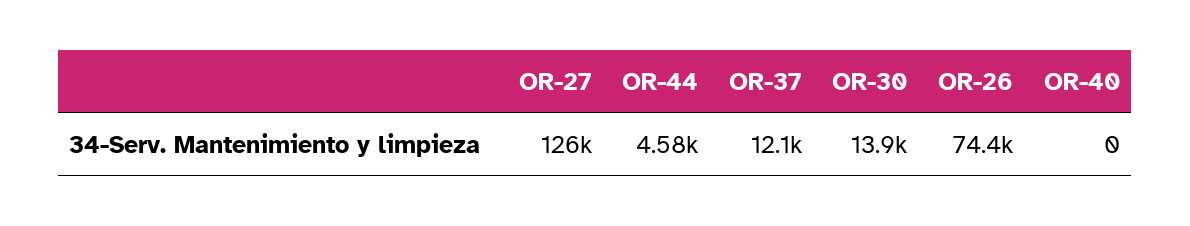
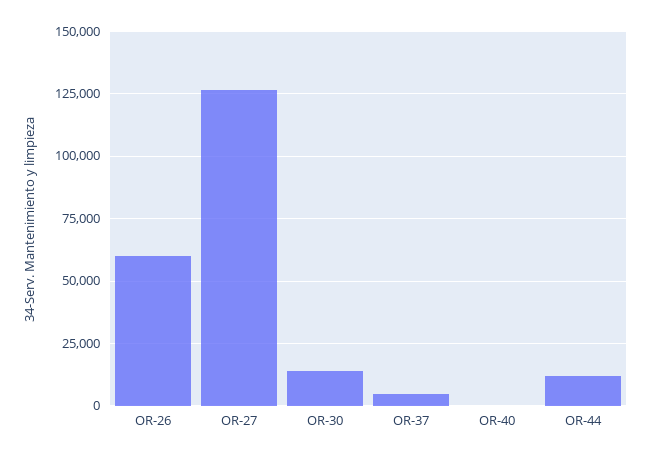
OR-44: 4580 -> 12500
OR-37: 12100 -> 5000
OR-26: 74400 -> 60000

